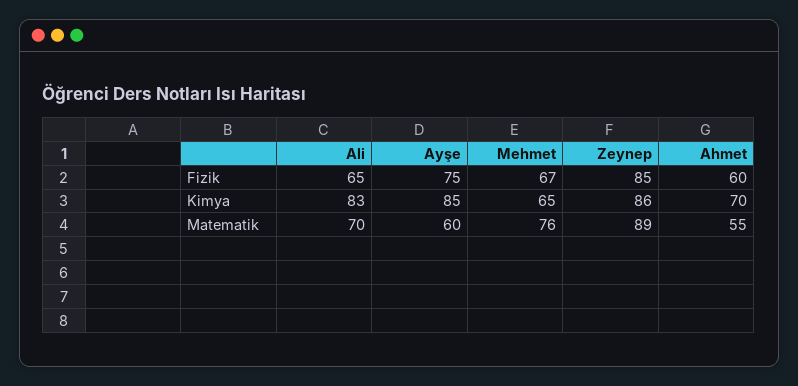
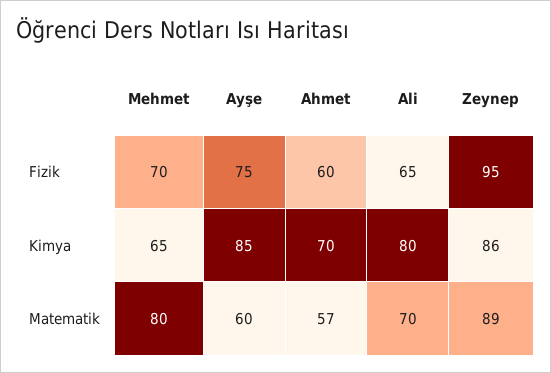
Mehmet, Fizik: 67 -> 70
Zeynep, Fizik: 85 -> 95
Ali, Kimya: 83 -> 80
Mehmet, Matematik: 76 -> 80
Ahmet, Matematik: 55 -> 57

